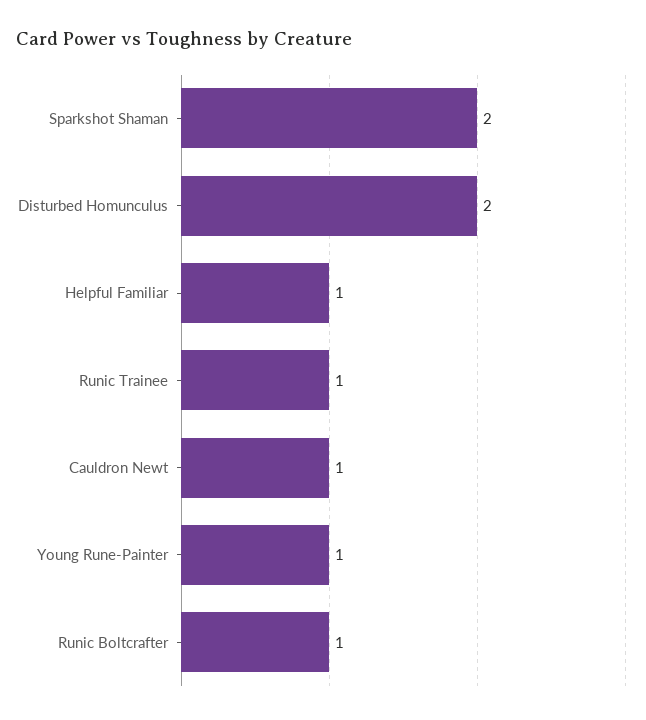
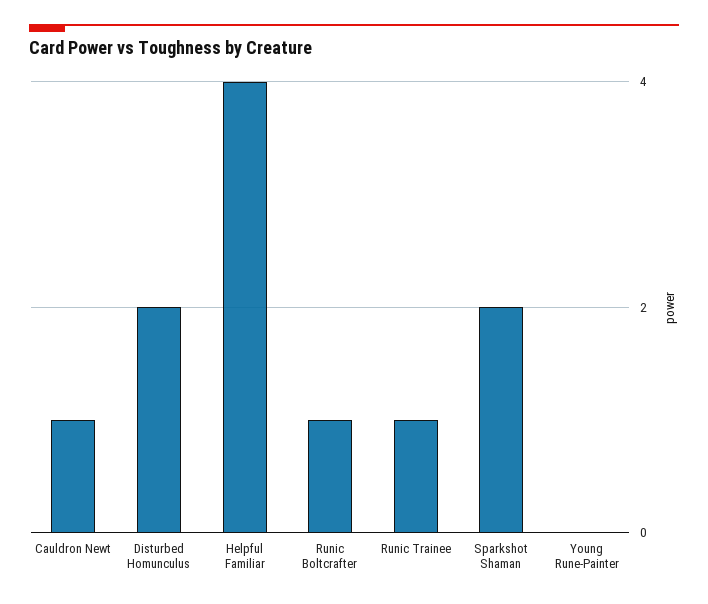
Helpful Familiar: 1 -> 4
Young Rune-Painter: 1 -> 0

